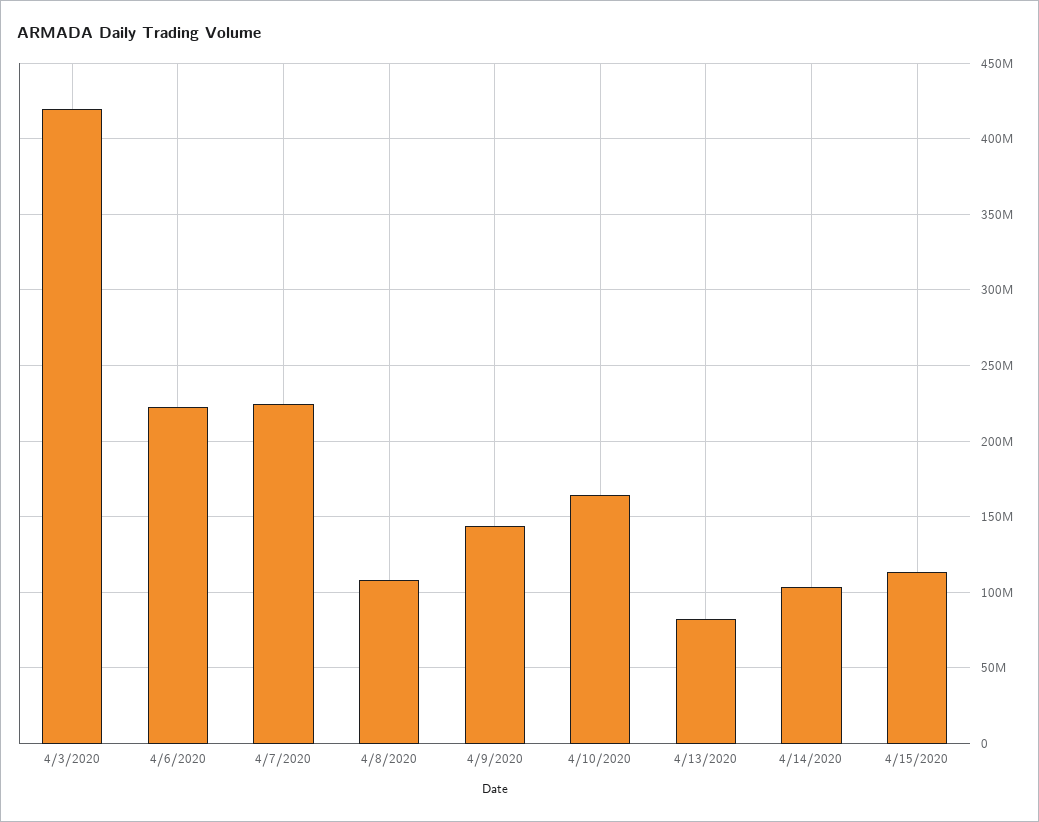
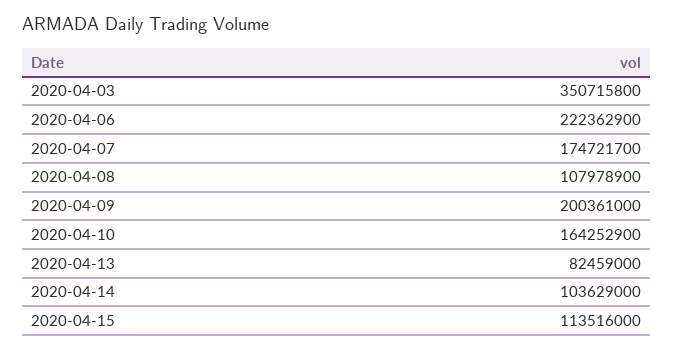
4/3/2020: 420000000 -> 350715800
4/7/2020: 225000000 -> 174721700
4/9/2020: 145000000 -> 200361000

